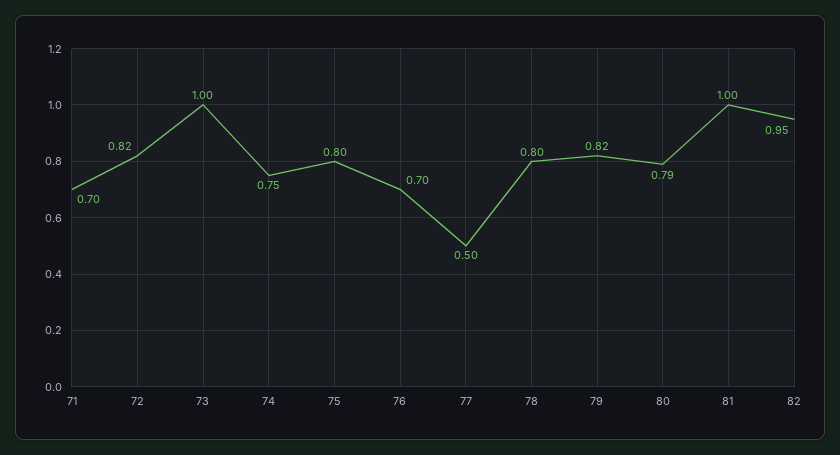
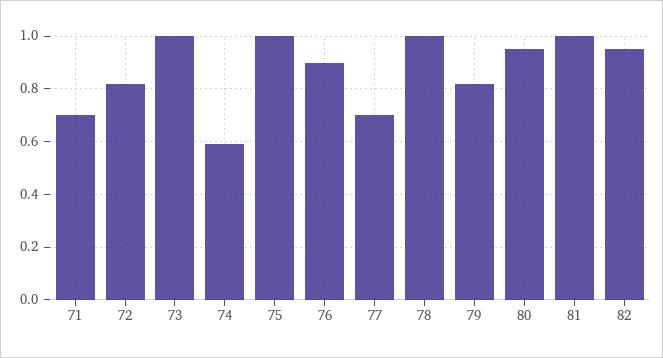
74: 0.75 -> 0.6
75: 0.8 -> 1
76: 0.7 -> 0.9
77: 0.5 -> 0.7
78: 0.8 -> 1
80: 0.79 -> 0.95

